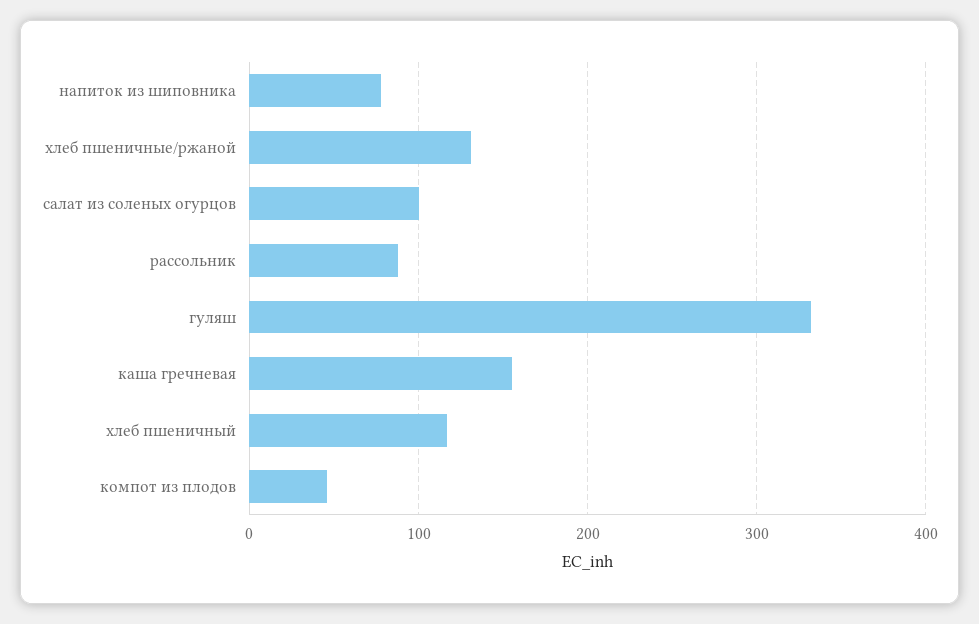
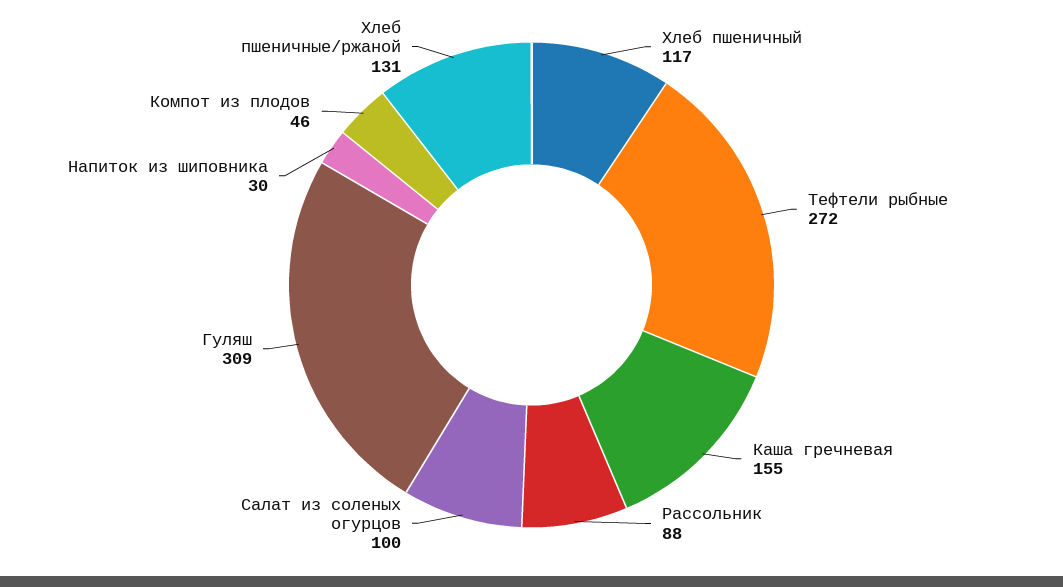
напиток из шиповника: 80 -> 30
гуляш: 330 -> 309
Тефтели рыбные: none -> 272

